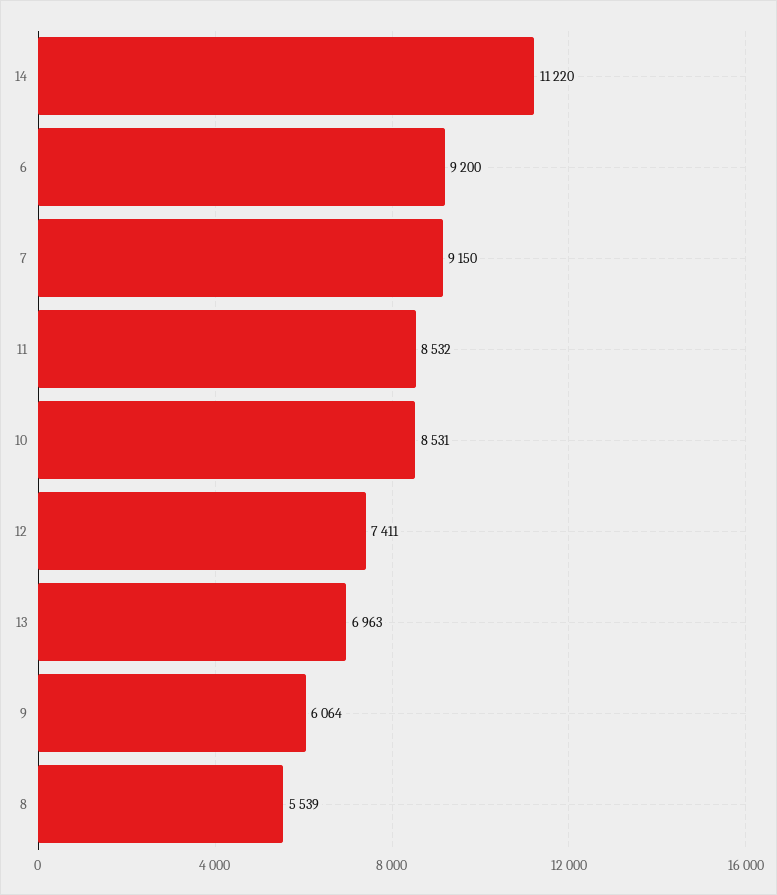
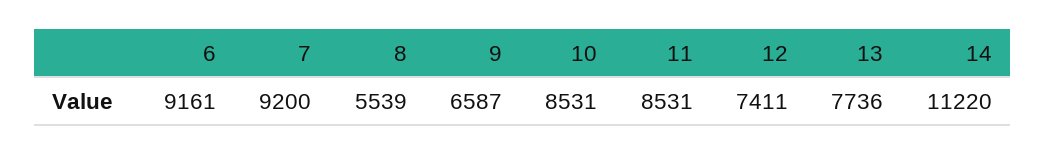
6: 9200 -> 9161
7: 9150 -> 9200
11: 8532 -> 8531
13: 6963 -> 7736
9: 6064 -> 6587

